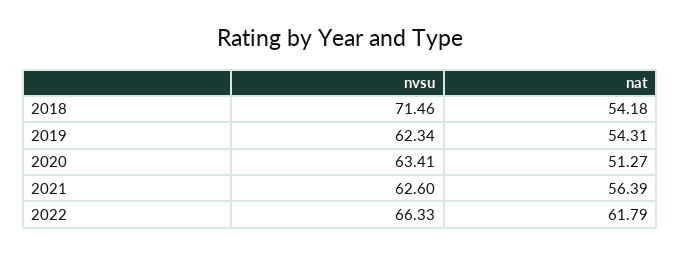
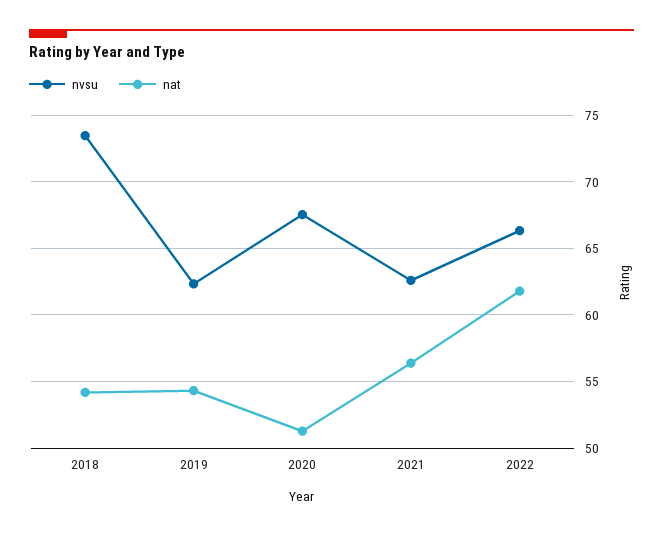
nvsu, 2018: 71.46 -> 73.5
nvsu, 2020: 63.41 -> 67.5

